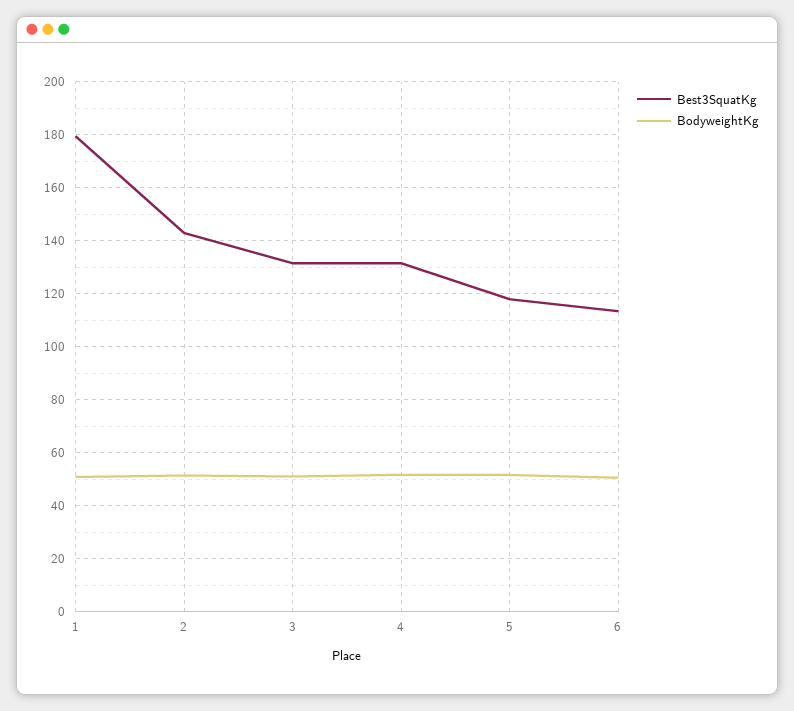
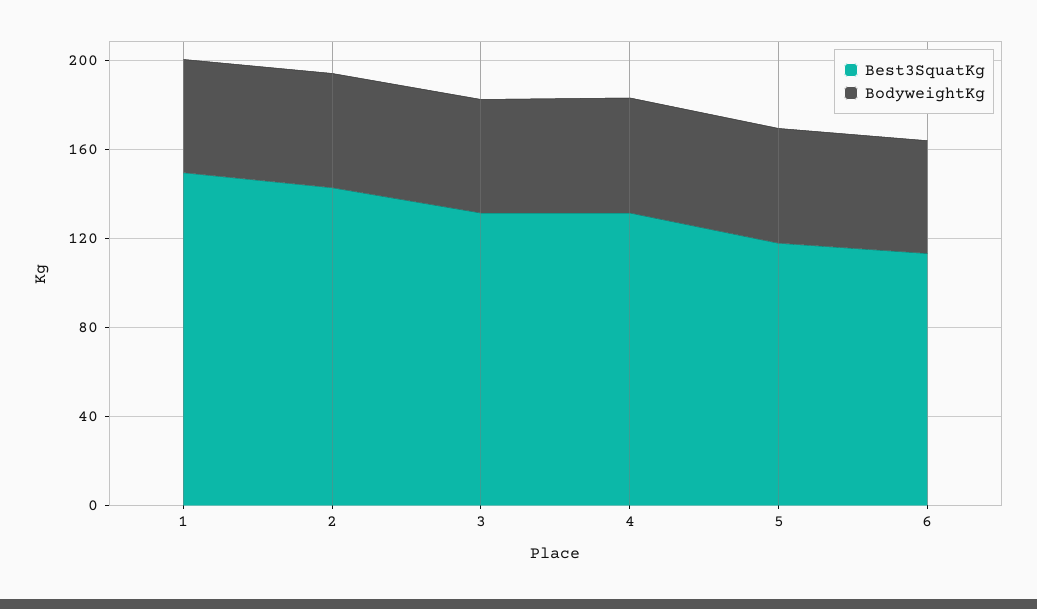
Best3SquatKg, 1: 180 -> 150

